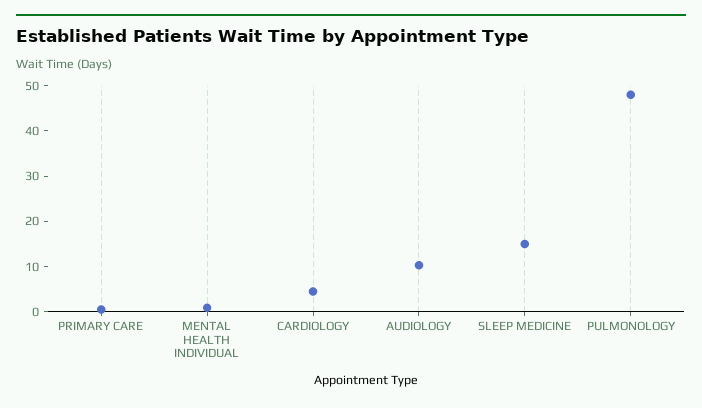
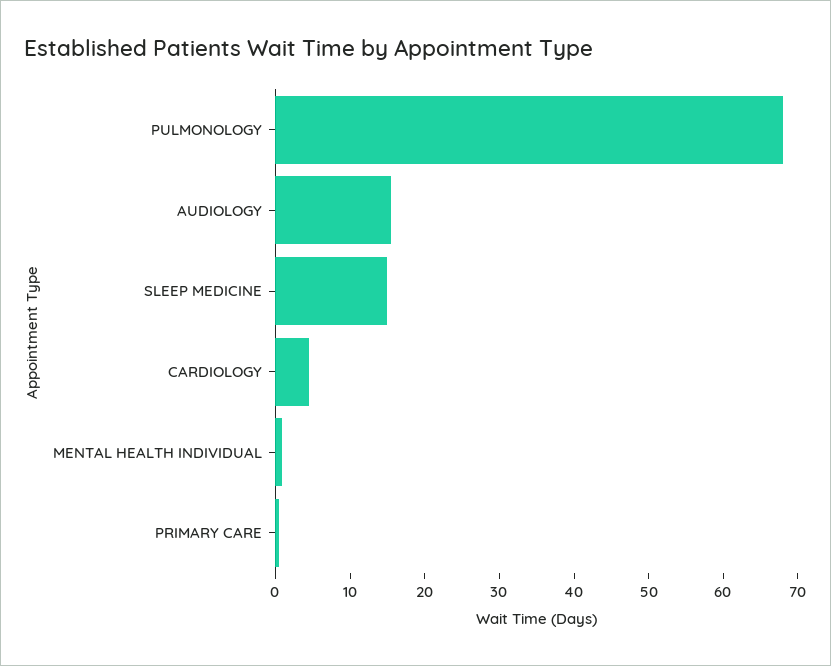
AUDIOLOGY: 10 -> 16
PULMONOLOGY: 48 -> 68

